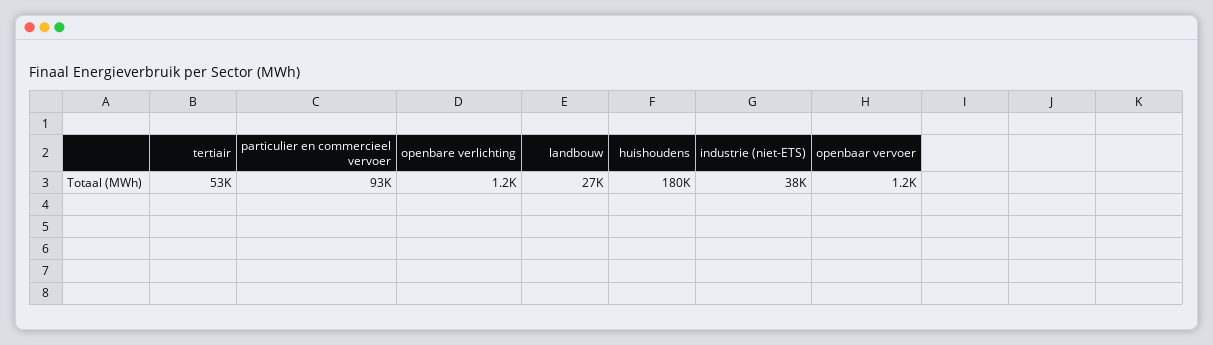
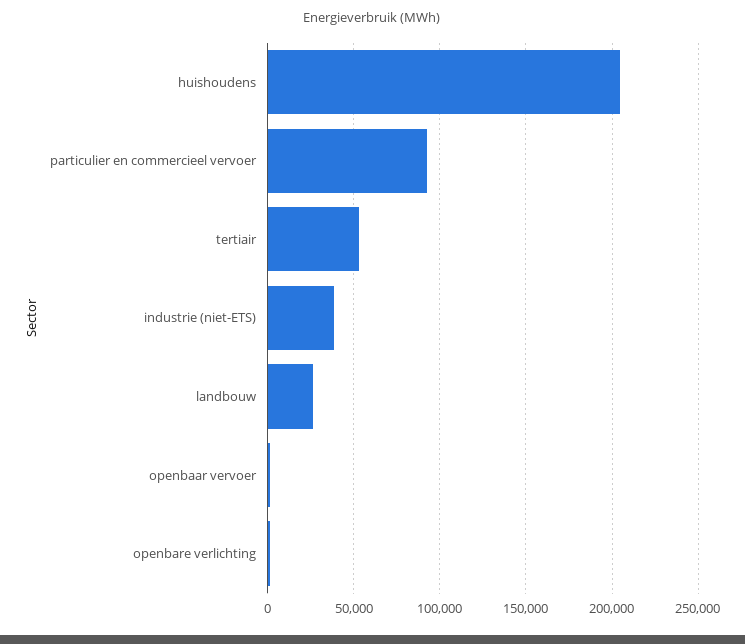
huishoudens: 180000 -> 205000

